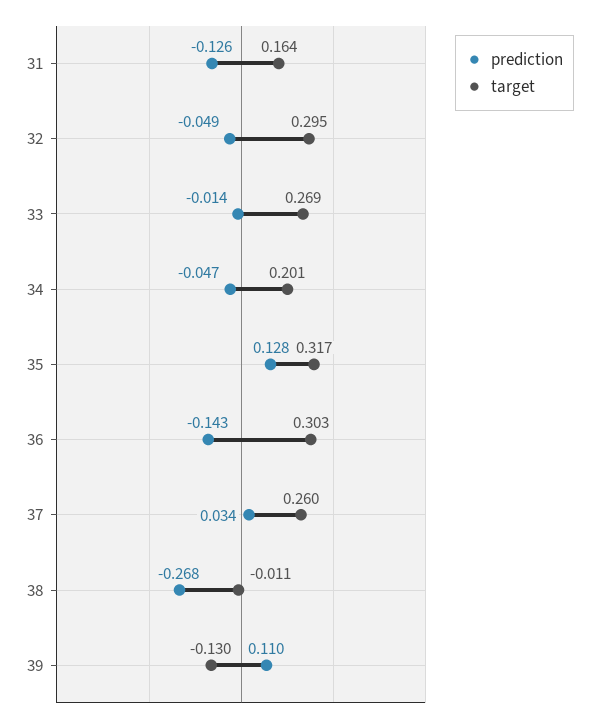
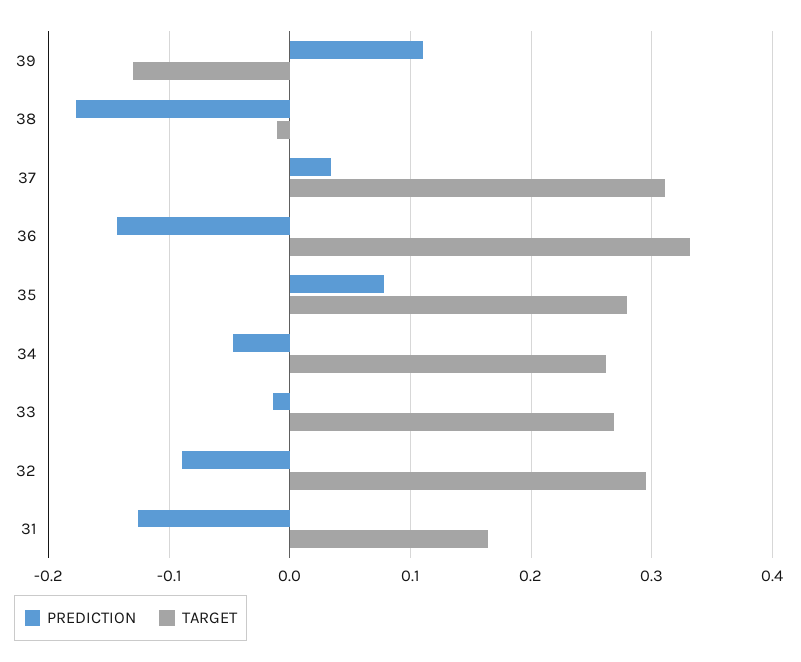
prediction, 32: -0.049 -> -0.09
target, 34: 0.201 -> 0.26
prediction, 35: 0.128 -> 0.08
target, 35: 0.317 -> 0.28
target, 36: 0.303 -> 0.33
target, 37: 0.26 -> 0.31
prediction, 38: -0.268 -> -0.18

